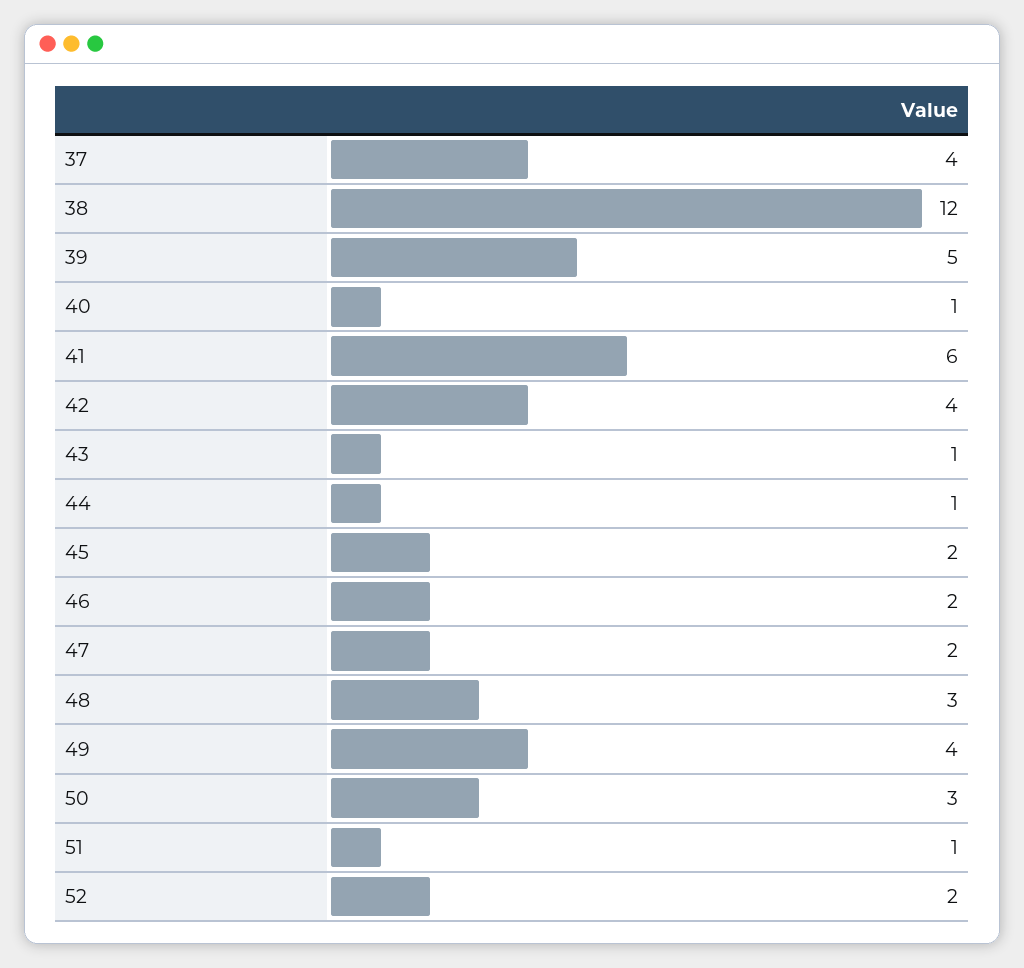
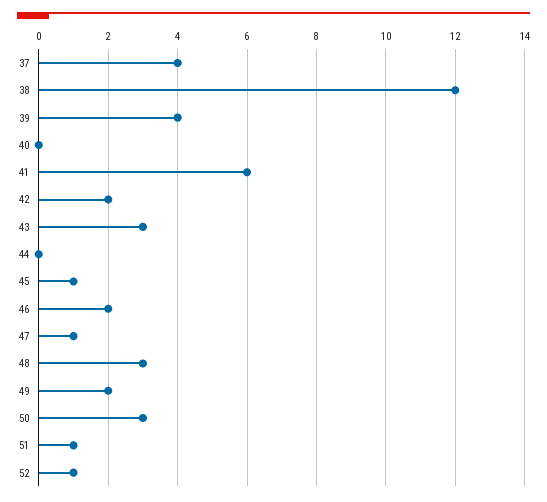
39: 5 -> 4
40: 1 -> 0
42: 4 -> 2
43: 1 -> 3
44: 1 -> 0
45: 2 -> 1
47: 2 -> 1
49: 4 -> 2
52: 2 -> 1

